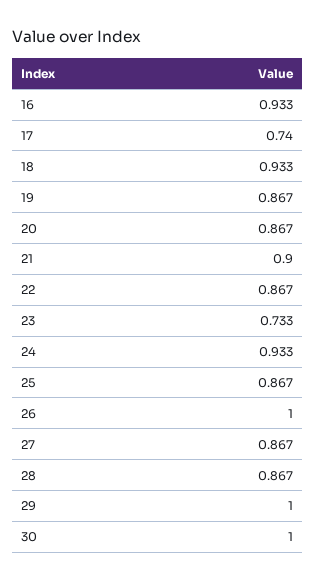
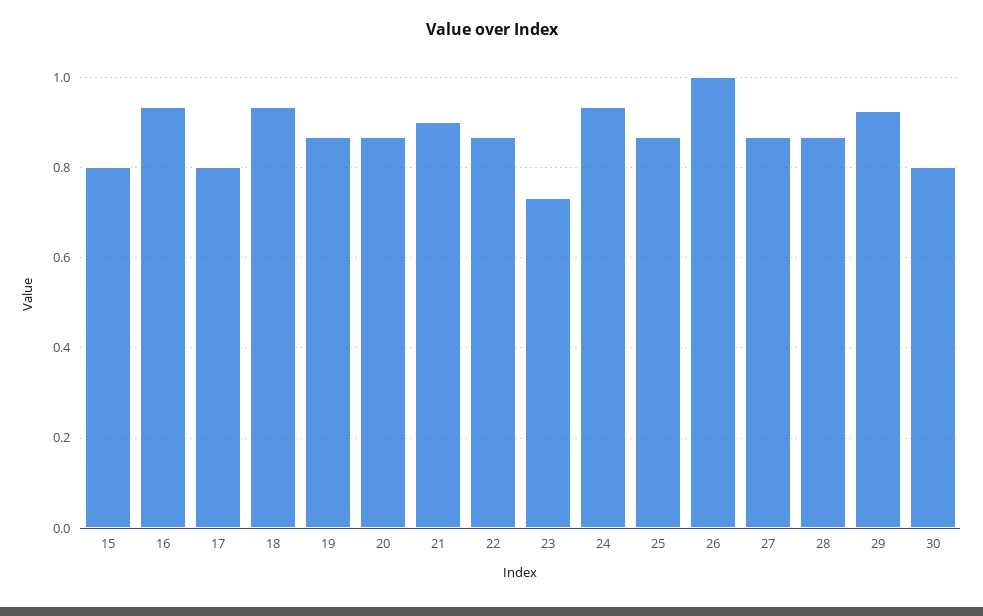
17: 0.74 -> 0.8
29: 1 -> 0.92
30: 1 -> 0.8
15: none -> 0.8

